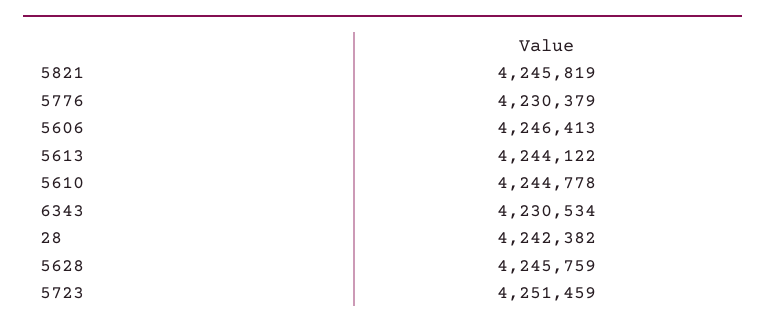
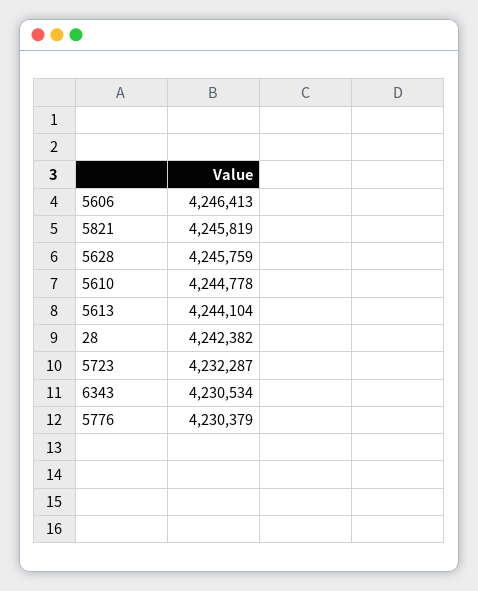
5613: 4244122 -> 4244104
5723: 4251459 -> 4232287

